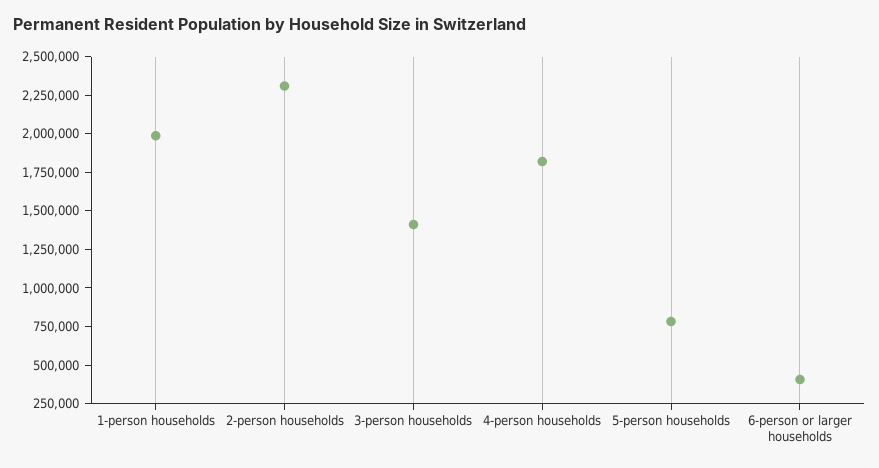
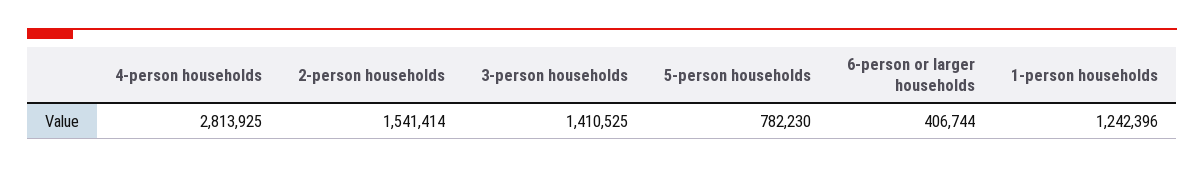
1-person households: 2000000 -> 1242396
2-person households: 2250000 -> 1541414
4-person households: 1750000 -> 2813925

